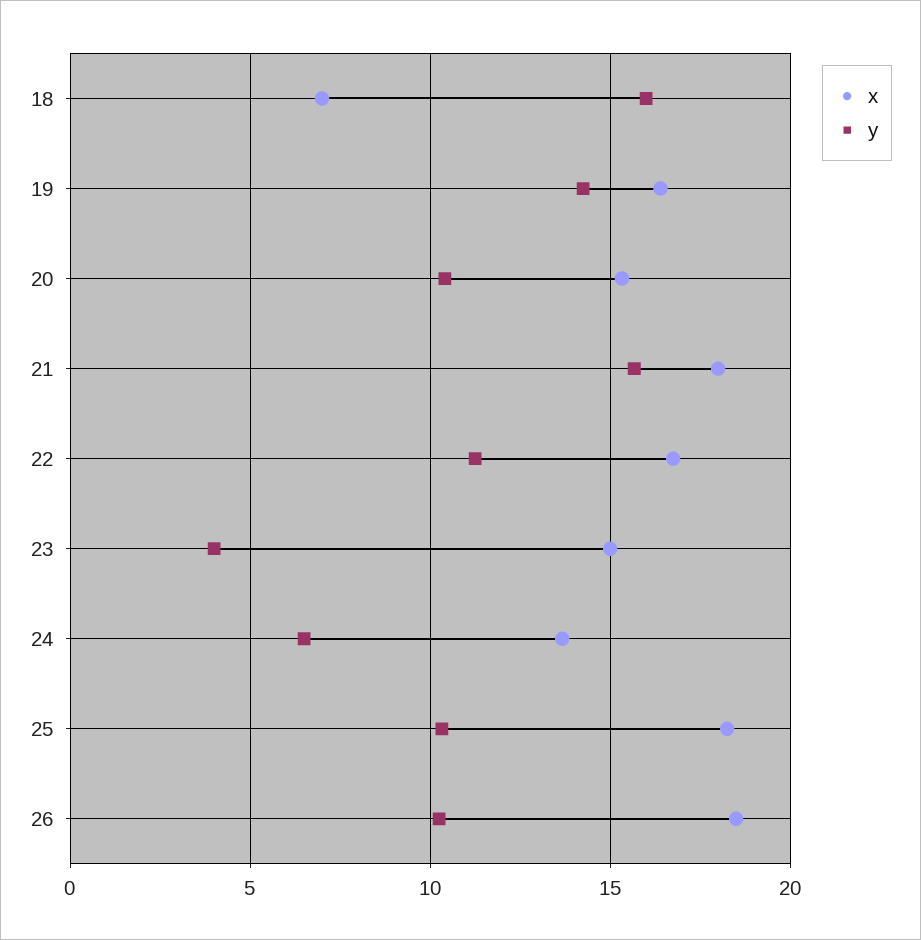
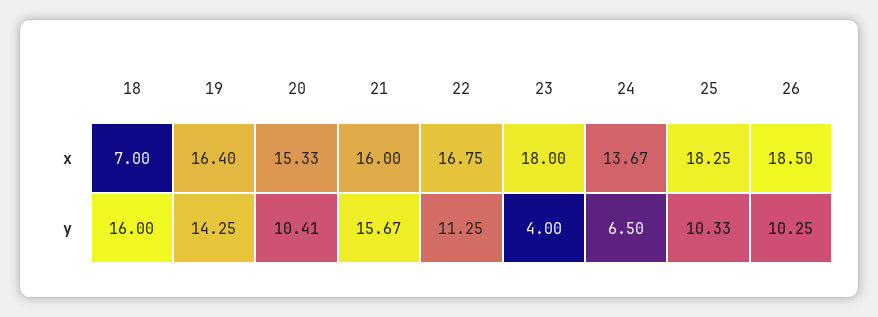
x, 21: 18 -> 16
x, 23: 15 -> 18

